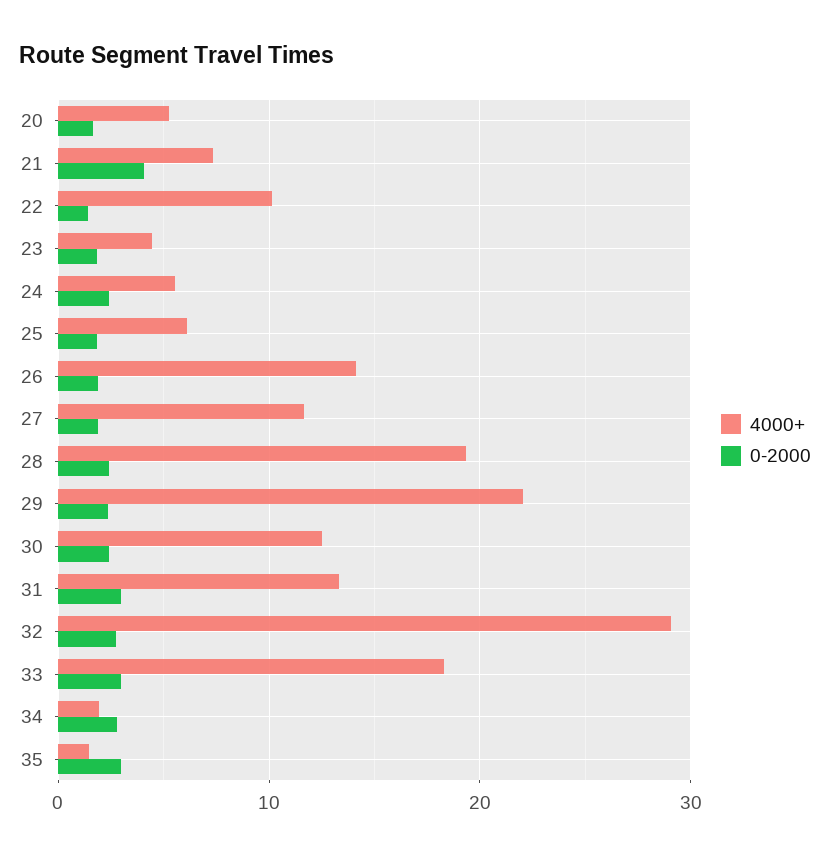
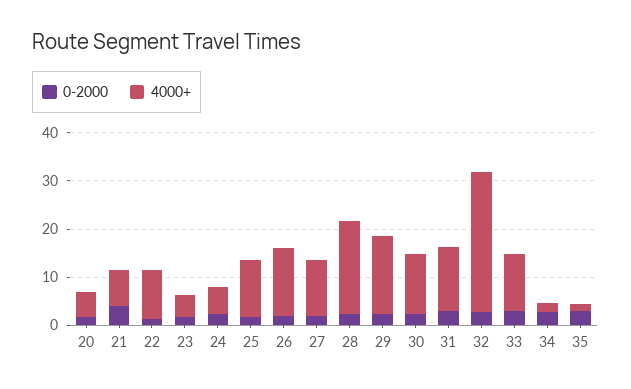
4000+, 25: 6 -> 12
4000+, 29: 22 -> 16
4000+, 33: 18 -> 12

